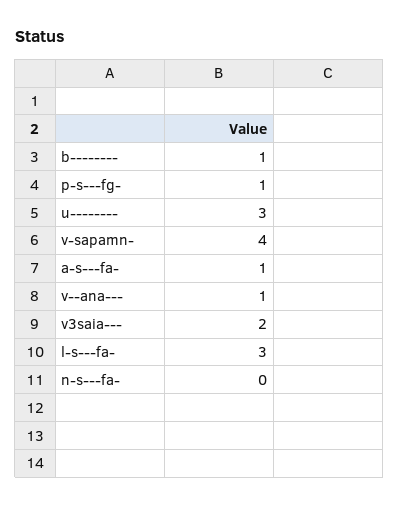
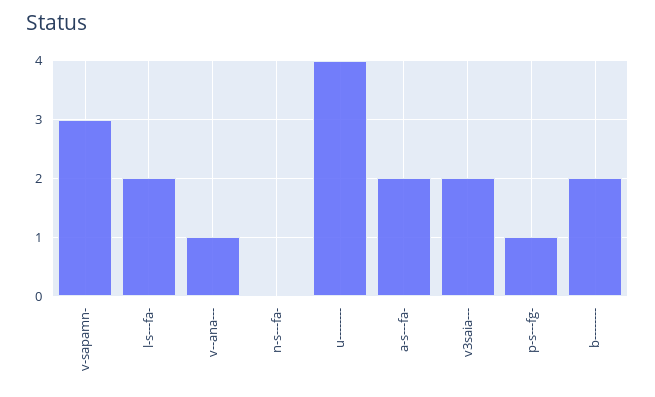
b--------: 1 -> 2
u--------: 3 -> 4
v-sapamn-: 4 -> 3
a-s---fa-: 1 -> 2
l-s---fa-: 3 -> 2

